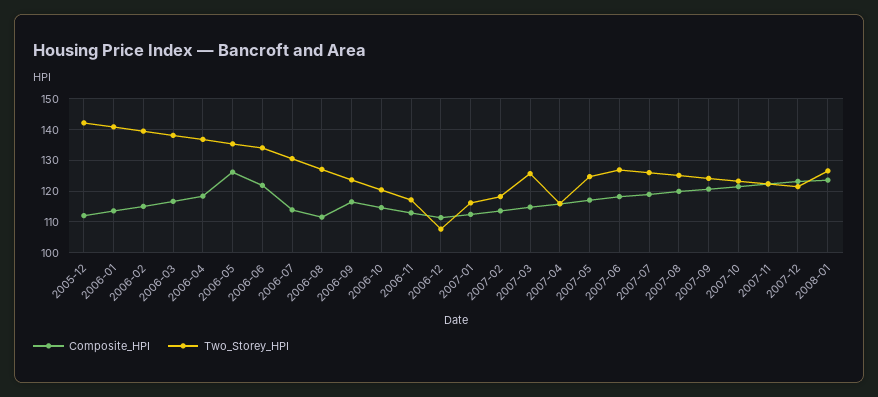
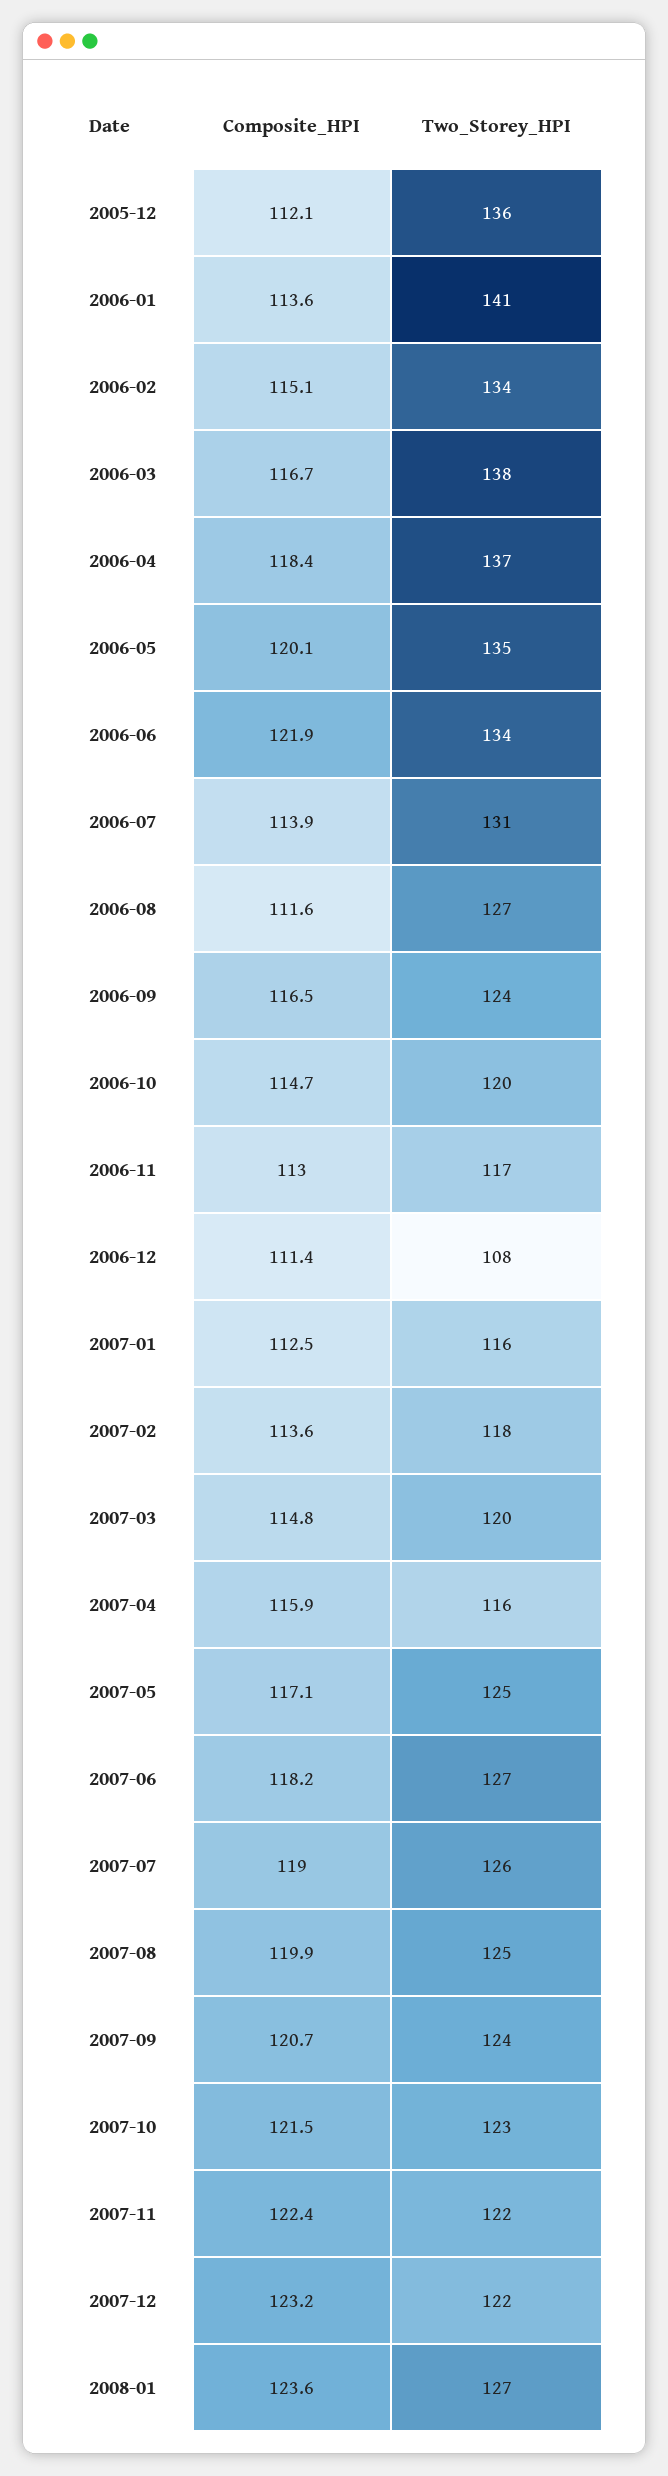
Two_Storey_HPI, 2005-12: 142 -> 136
Two_Storey_HPI, 2006-02: 140 -> 134
Composite_HPI, 2006-05: 126 -> 120.1
Two_Storey_HPI, 2007-03: 126 -> 120

